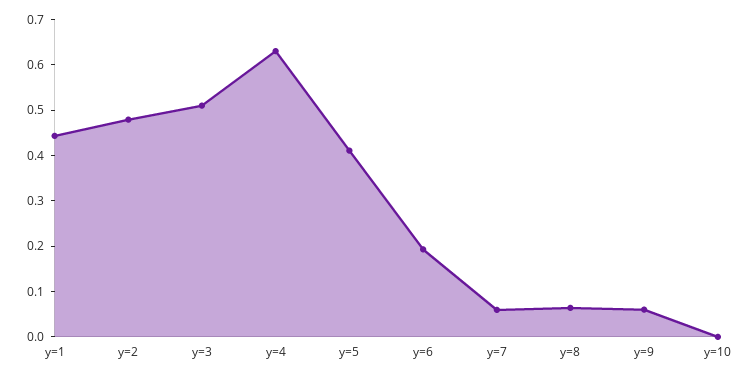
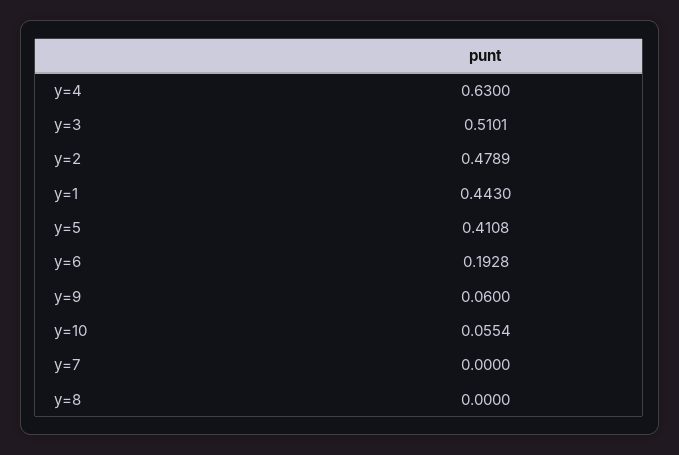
y=7: 0.06 -> 0
y=8: 0.06 -> 0
y=10: 0 -> 0.0554

